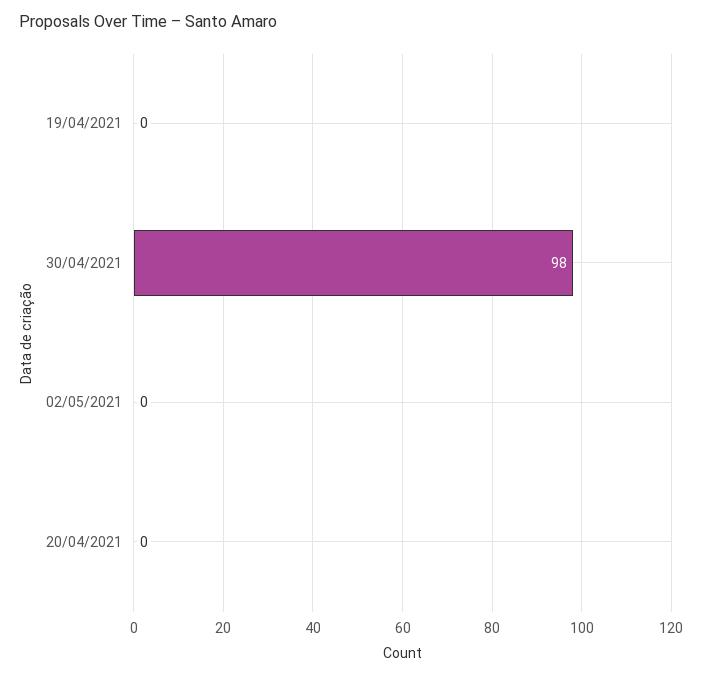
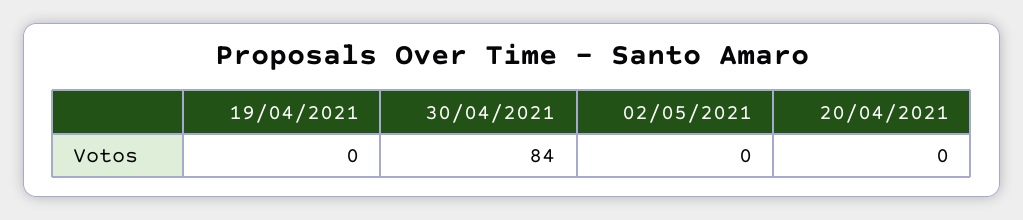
30/04/2021: 98 -> 84

